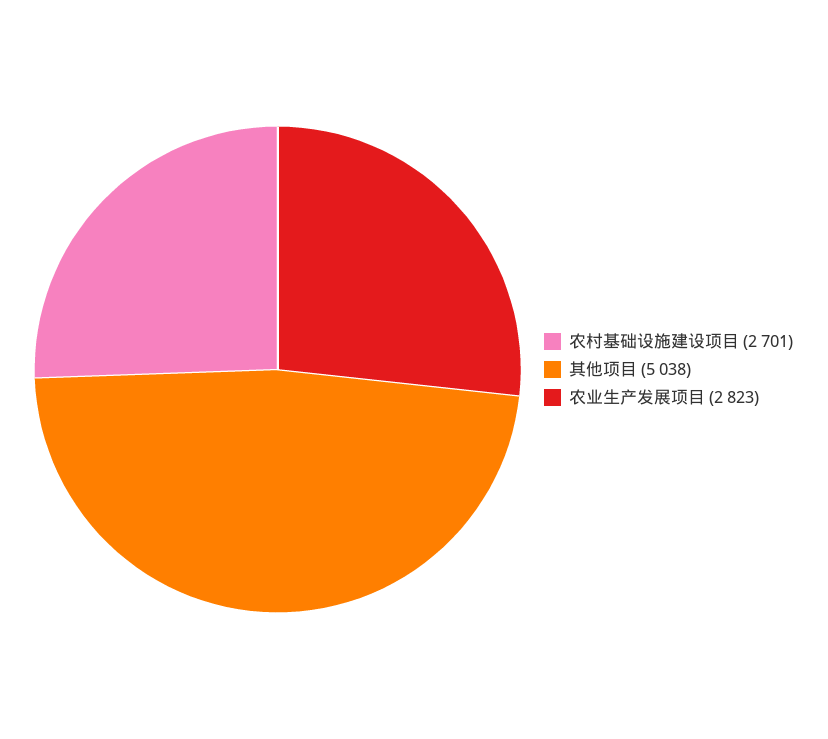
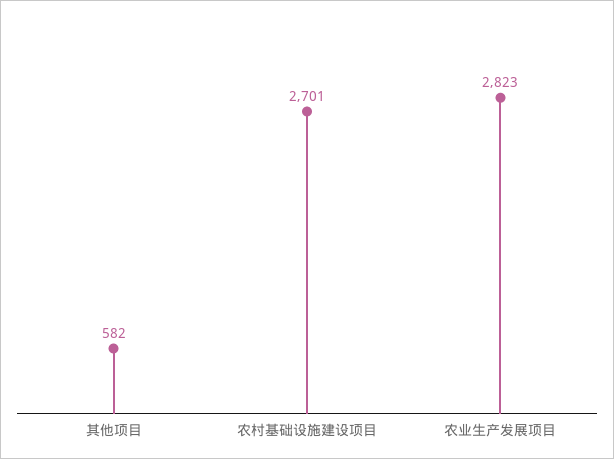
其他项目: 5038 -> 582

